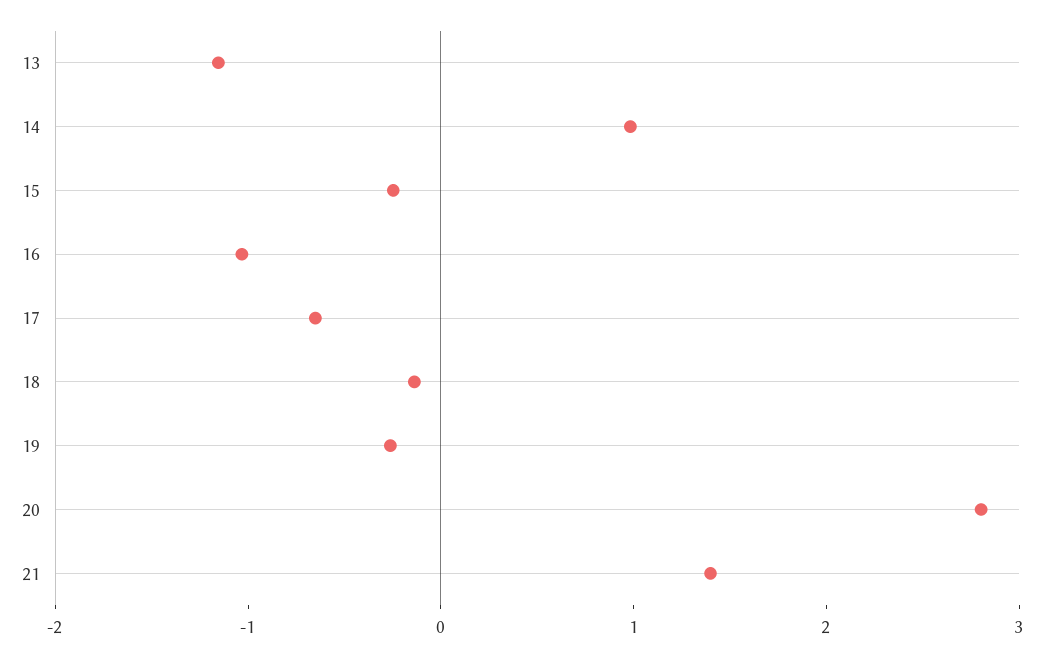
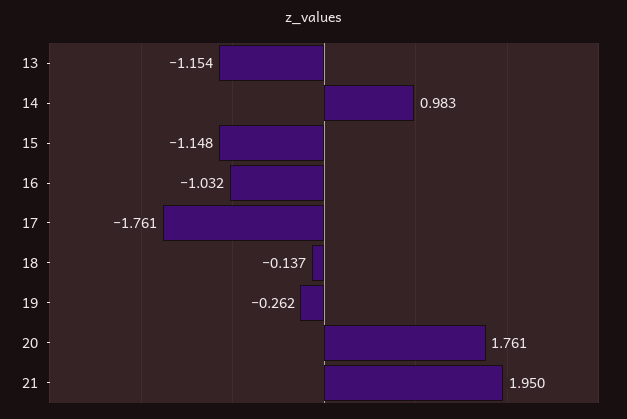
15: -0.2 -> -1.148
17: -0.6 -> -1.761
20: 2.8 -> 1.761
21: 1.4 -> 1.95

